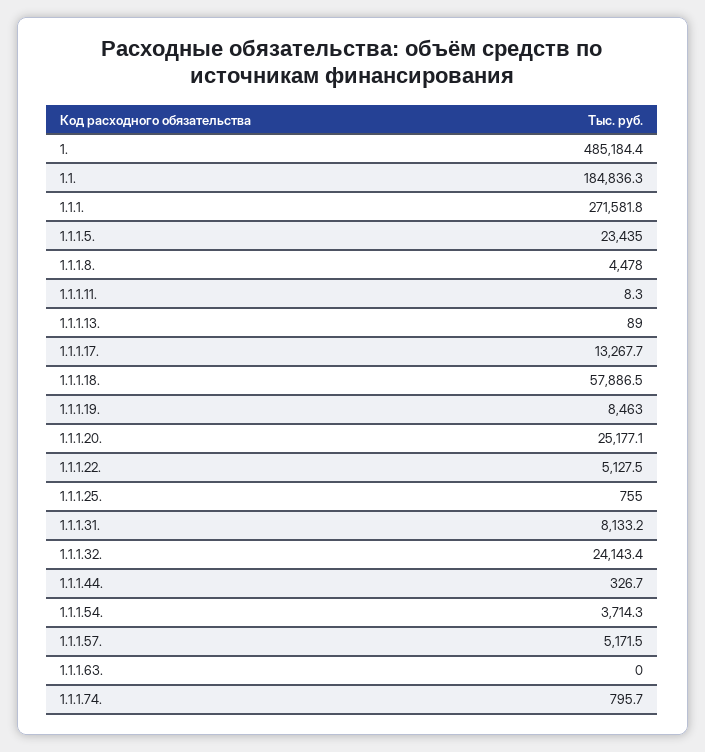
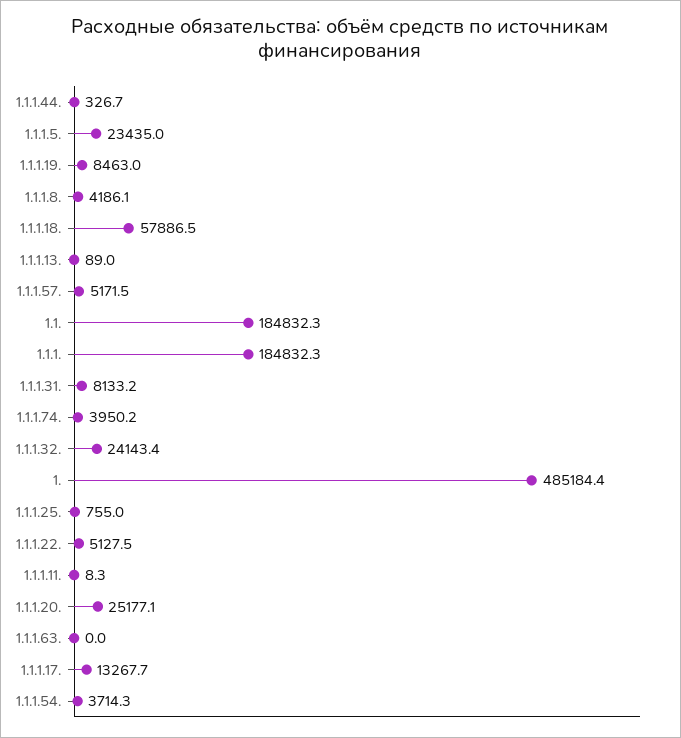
1.1.: 184836.3 -> 184832.3
1.1.1.: 271581.8 -> 184832.3
1.1.1.8.: 4478 -> 4186.1
1.1.1.74.: 795.7 -> 3950.2

